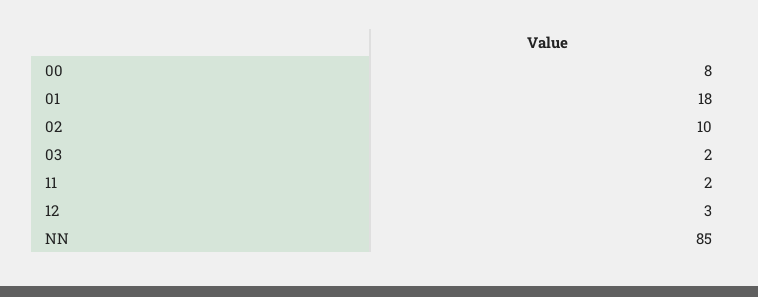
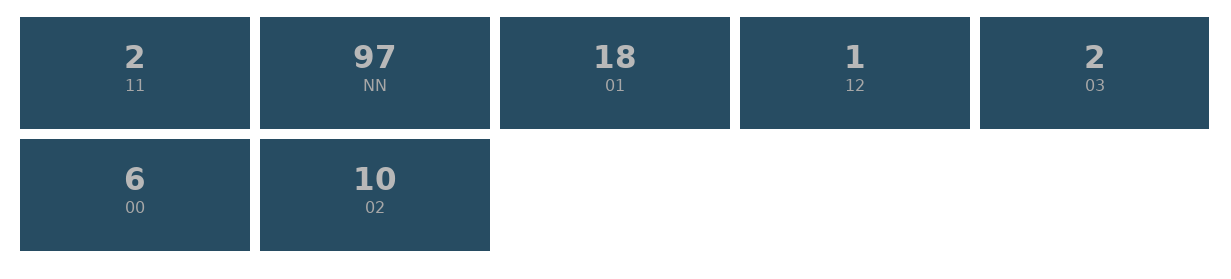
00: 8 -> 6
12: 3 -> 1
NN: 85 -> 97

